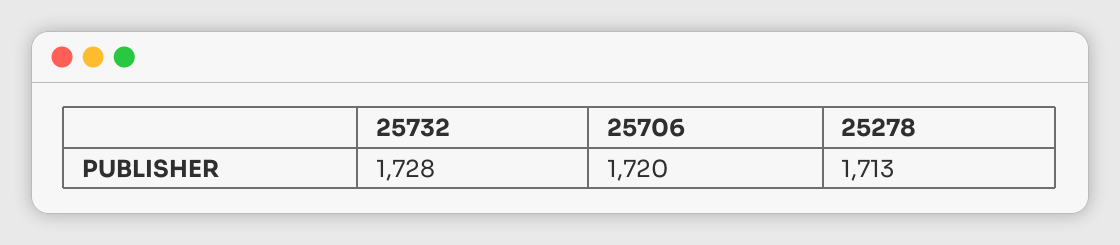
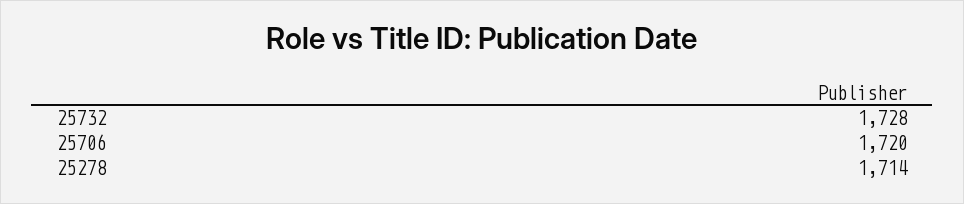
25278: 1713 -> 1714

